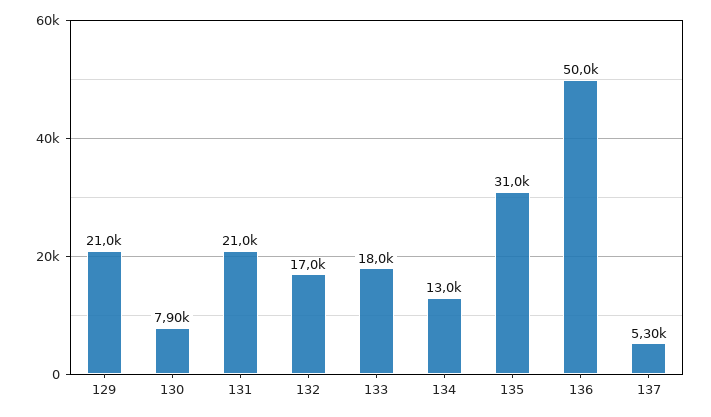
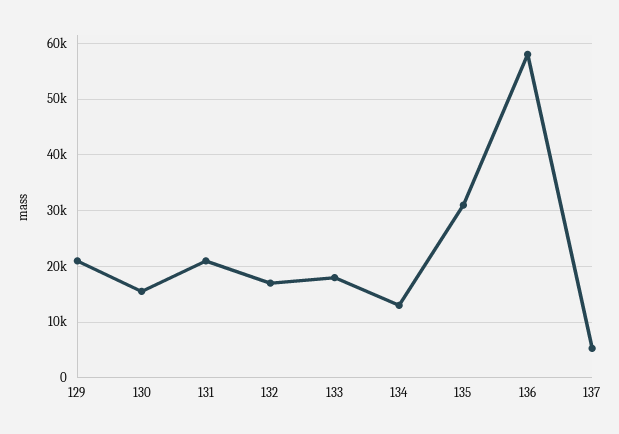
130: 7900 -> 16000
136: 50000 -> 58000

